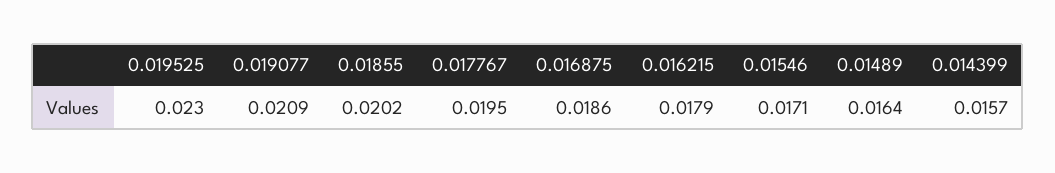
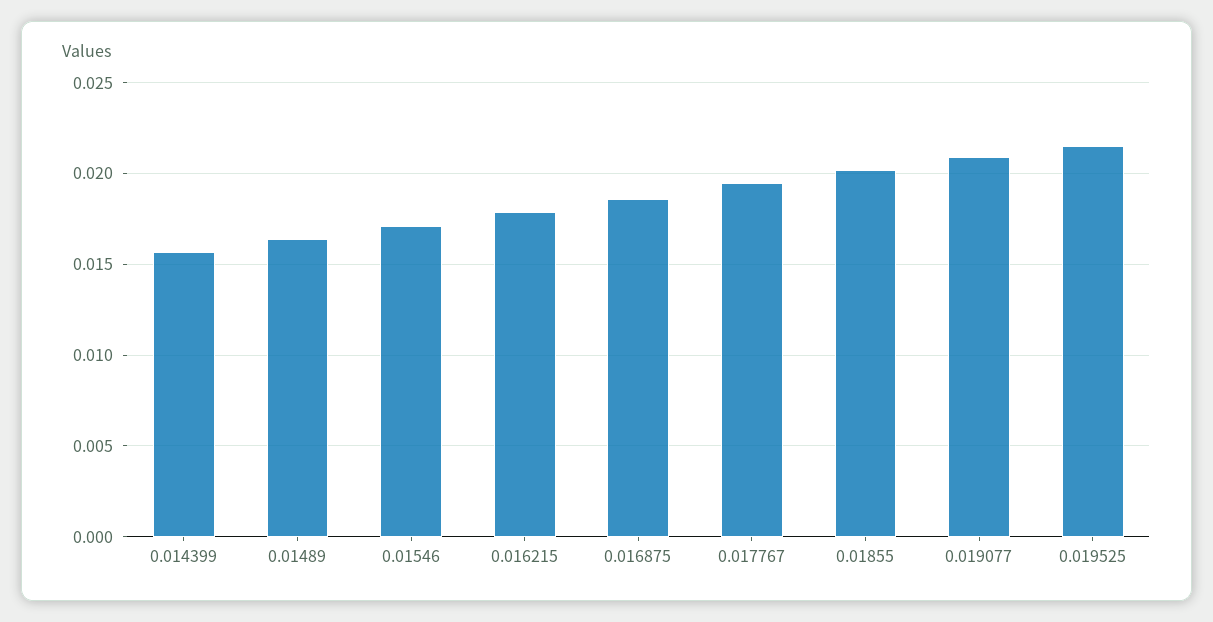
0.019525: 0.023 -> 0.0215

